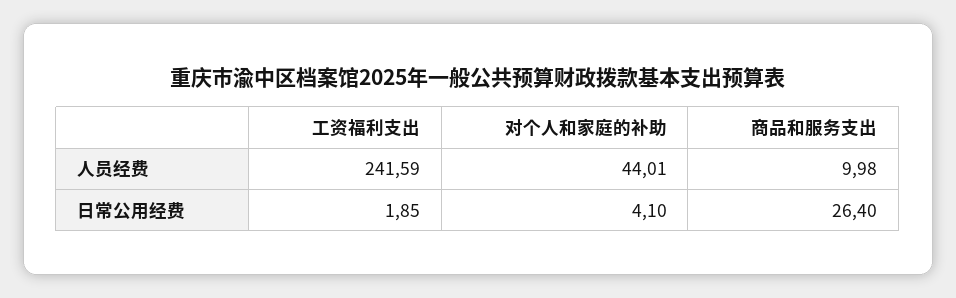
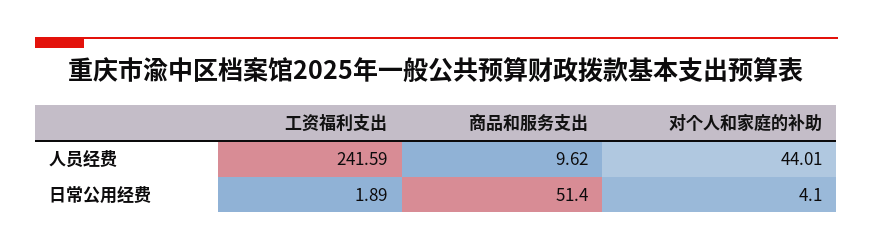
商品和服务支出, 人员经费: 9.98 -> 9.62
工资福利支出, 日常公用经费: 1.85 -> 1.89
商品和服务支出, 日常公用经费: 26.4 -> 51.4

